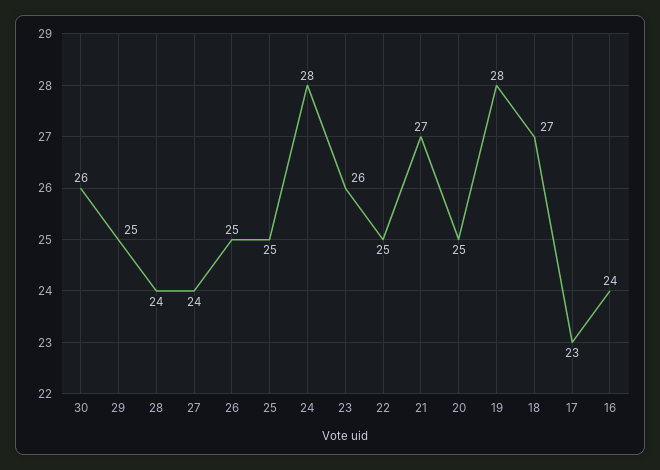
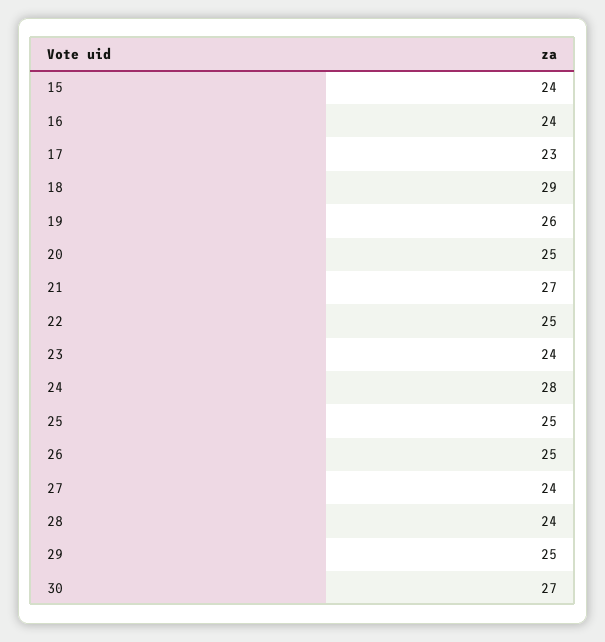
30: 26 -> 27
23: 26 -> 24
19: 28 -> 26
18: 27 -> 29
15: none -> 24

